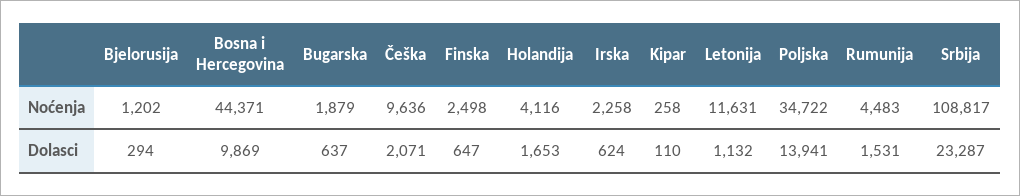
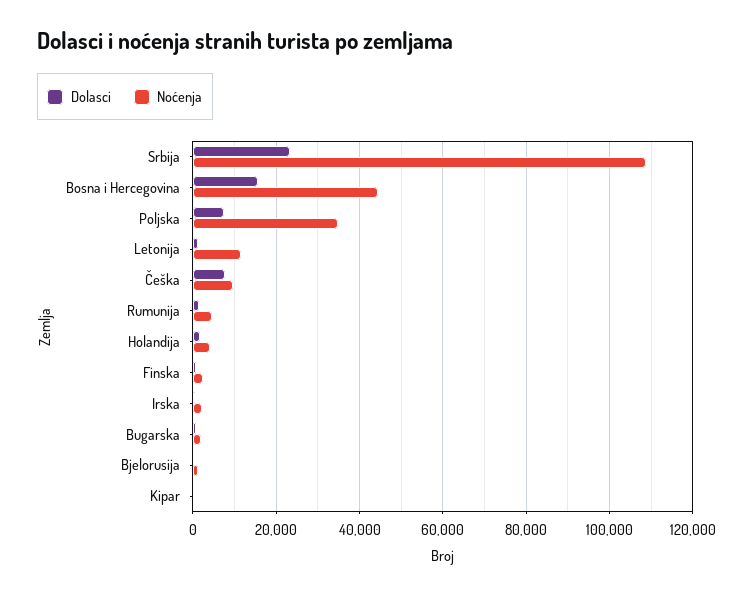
Dolasci, Bosna i Hercegovina: 9869 -> 16000
Dolasci, Češka: 2071 -> 8000
Dolasci, Poljska: 13941 -> 8000

